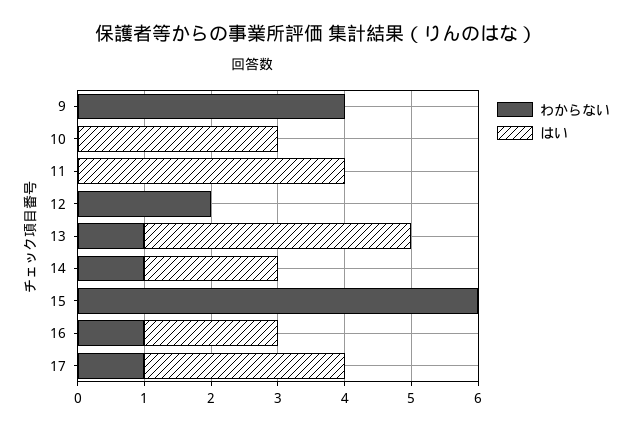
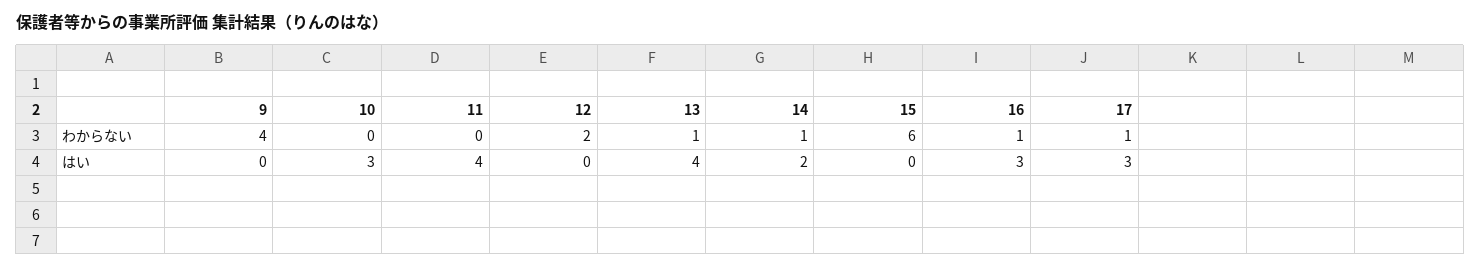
はい, 16: 2 -> 3

